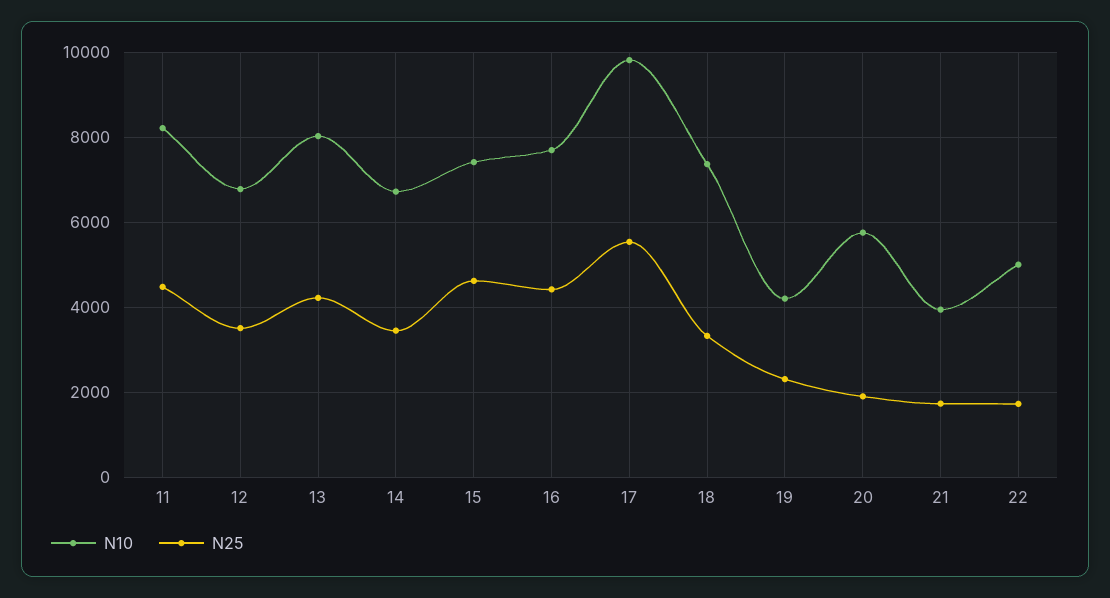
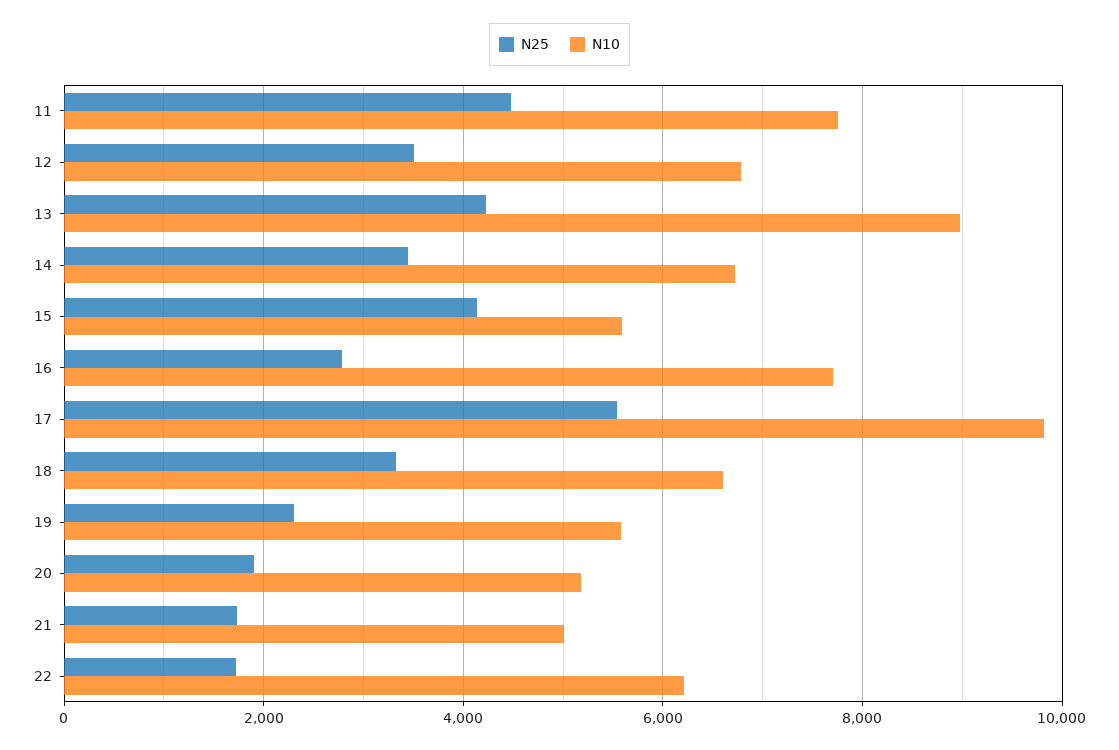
N10, 11: 8200 -> 7800
N10, 13: 8000 -> 9000
N10, 15: 7400 -> 5600
N25, 15: 4600 -> 4200
N25, 16: 4400 -> 2800
N10, 18: 7400 -> 6600
N10, 19: 4200 -> 5600
N10, 20: 5800 -> 5200
N10, 21: 4000 -> 5000
N10, 22: 5000 -> 6200

